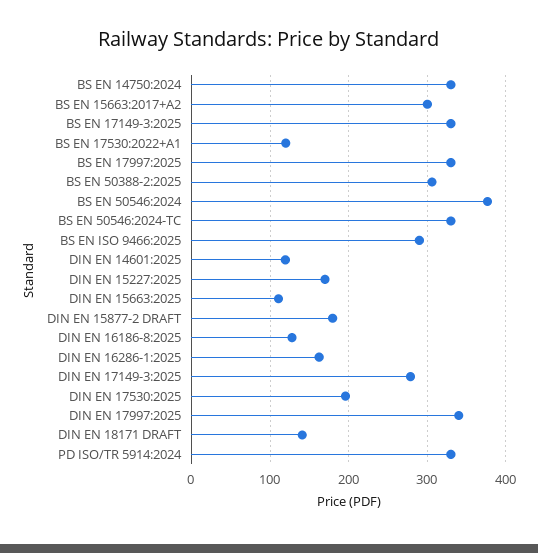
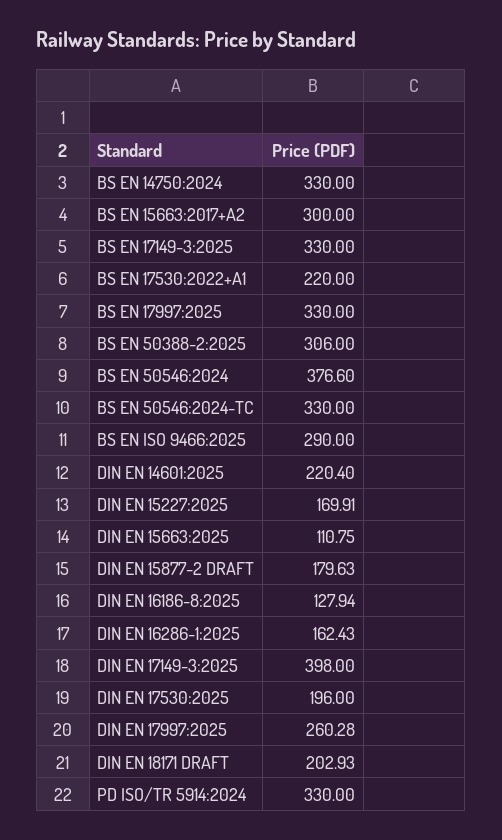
BS EN 17530:2022+A1: 120 -> 220
DIN EN 14601:2025: 120 -> 220.4
DIN EN 17149-3:2025: 280 -> 398
DIN EN 17997:2025: 340 -> 260.28
DIN EN 18171 DRAFT: 140 -> 202.93

